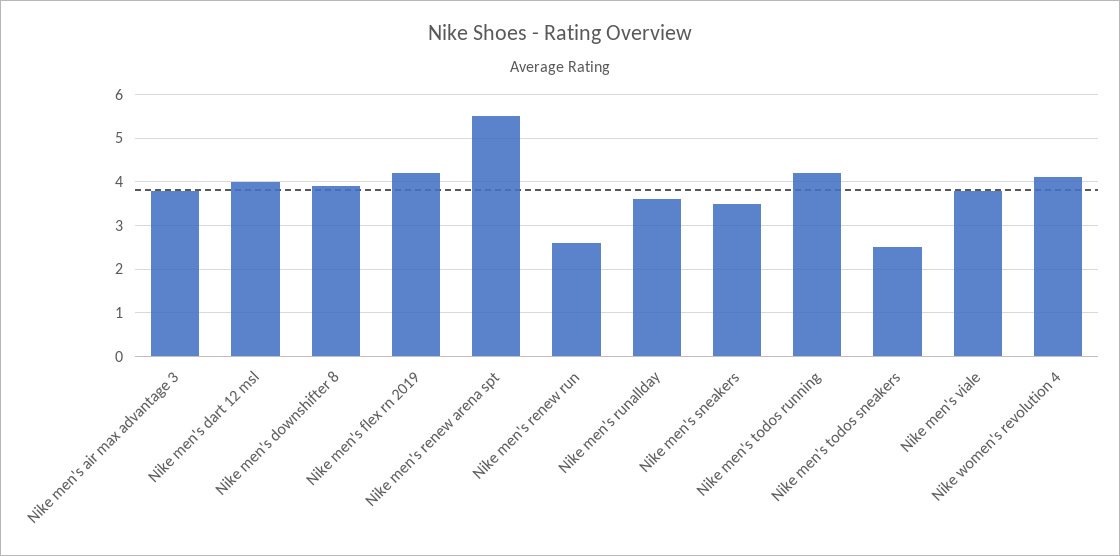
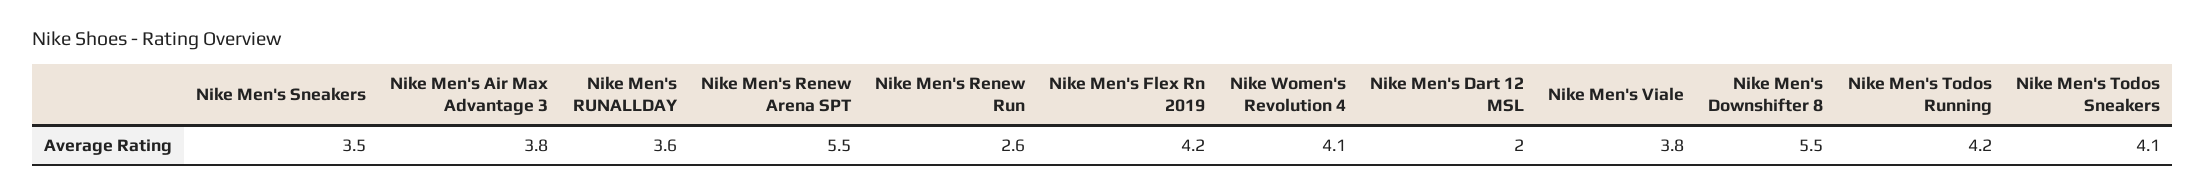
Nike men's dart 12 msl: 4 -> 2
Nike men's downshifter 8: 4 -> 5.5
Nike men's todos sneakers: 2.5 -> 4.1

